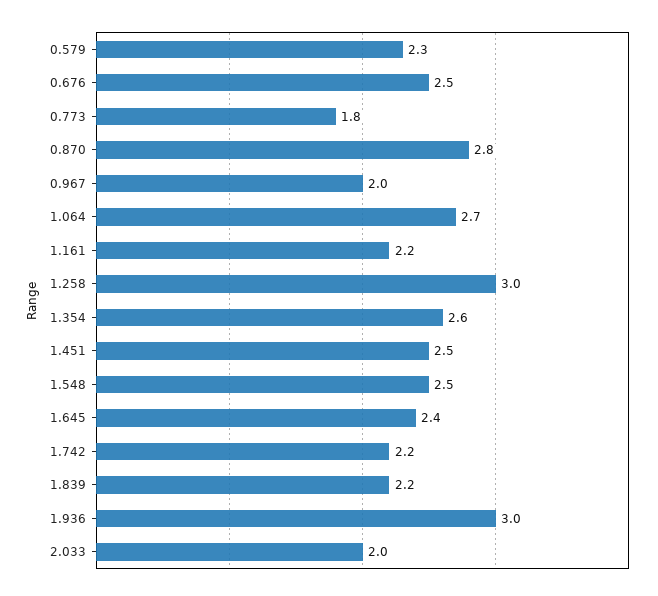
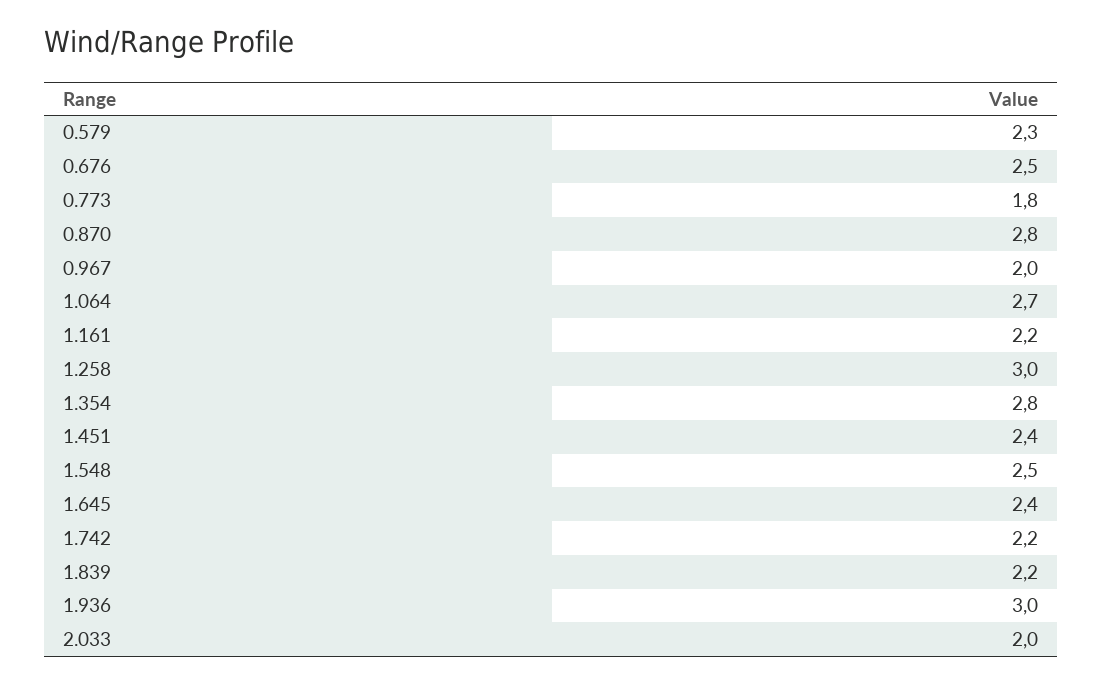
1.354: 2.6 -> 2.8
1.451: 2.5 -> 2.4

